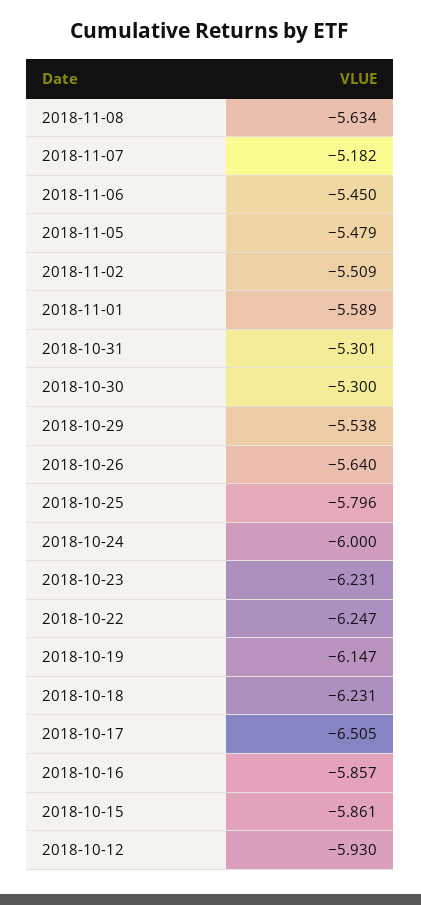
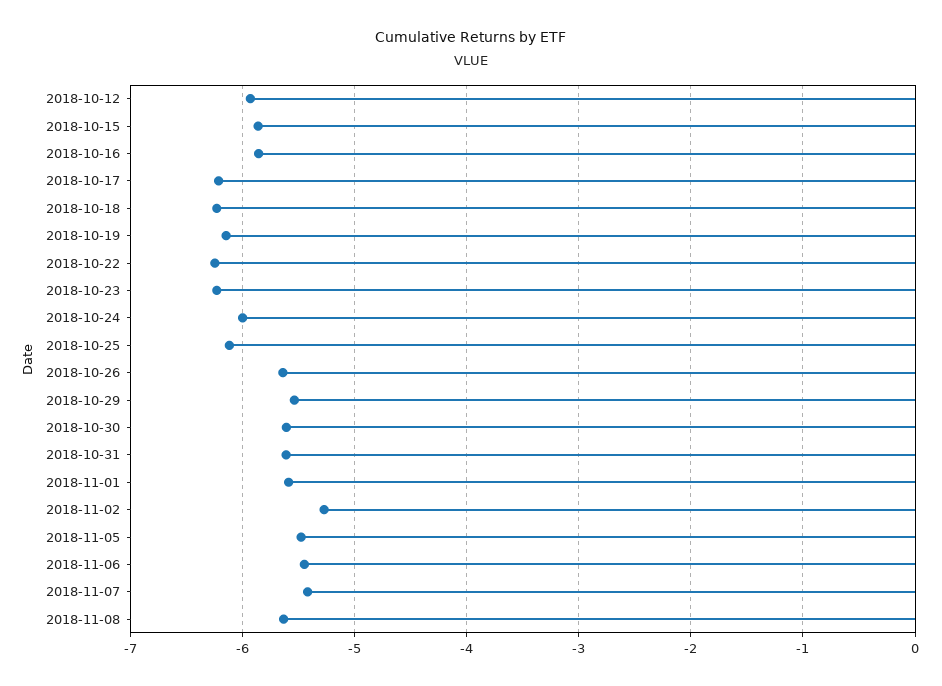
2018-11-07: -5.182 -> -5.4
2018-11-02: -5.509 -> -5.3
2018-10-31: -5.301 -> -5.6
2018-10-30: -5.3 -> -5.6
2018-10-25: -5.796 -> -6.1
2018-10-17: -6.505 -> -6.2

